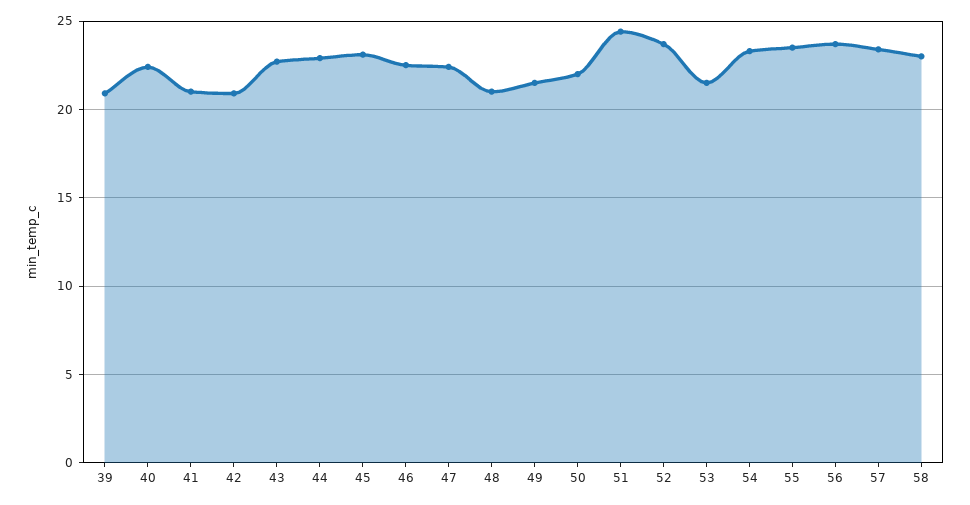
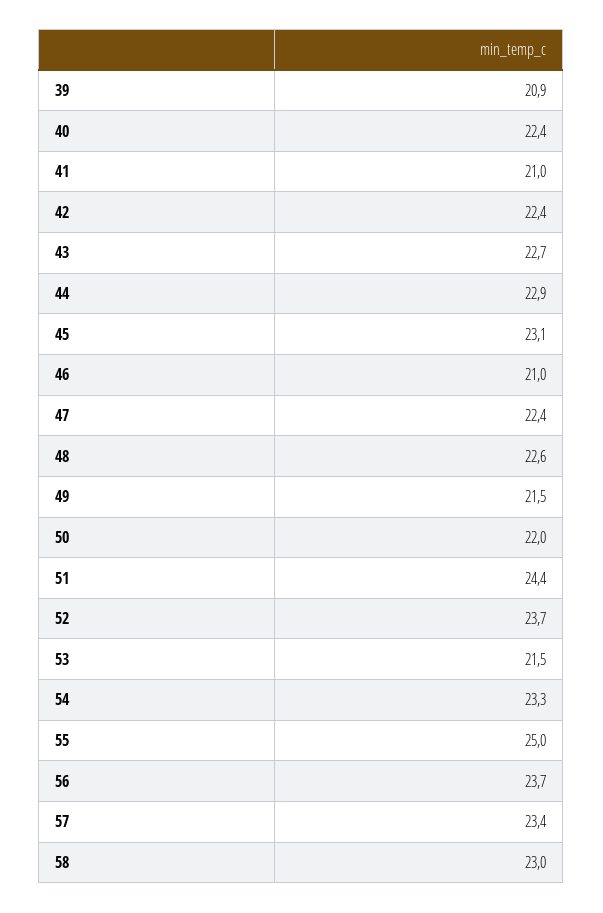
42: 21 -> 22.4
46: 22.5 -> 21
48: 21 -> 22.6
55: 23.5 -> 25

